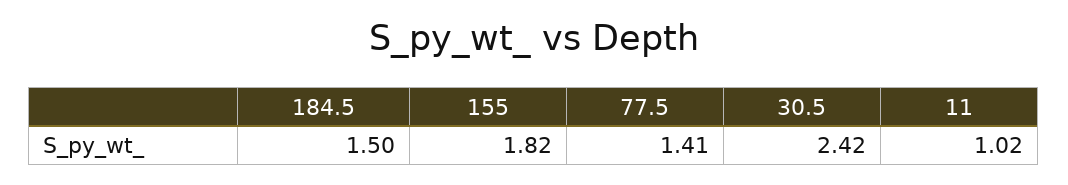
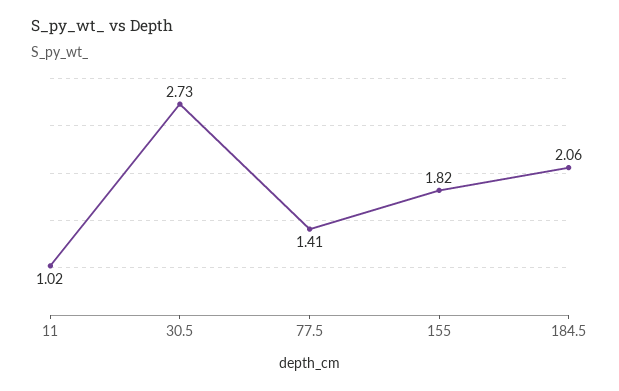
184.5: 1.5 -> 2.06
30.5: 2.42 -> 2.73

